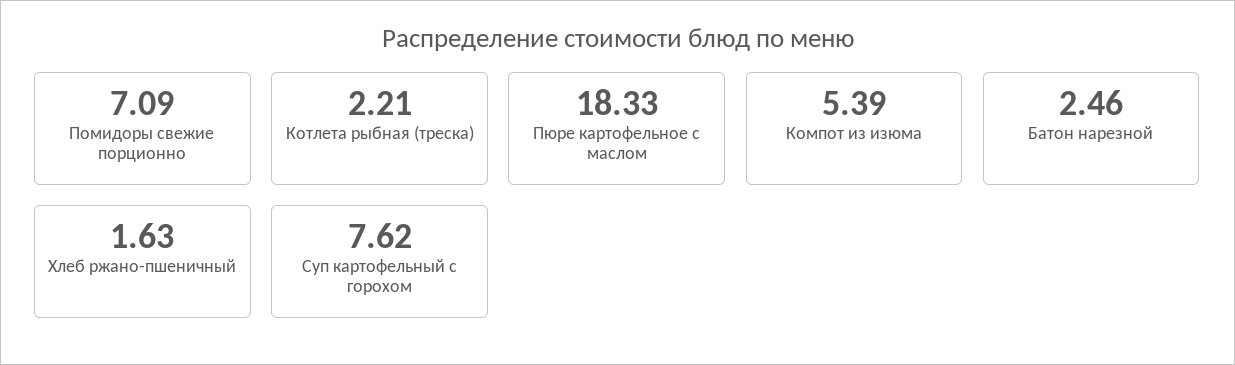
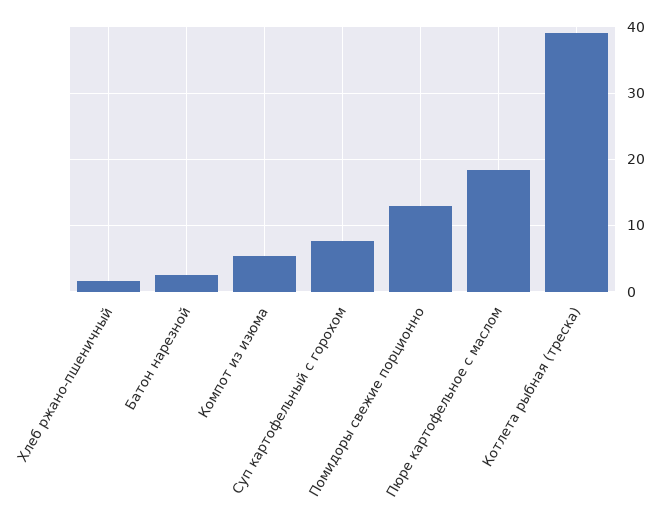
Помидоры свежие порционно: 7.09 -> 13
Котлета рыбная (треска): 2.21 -> 39

